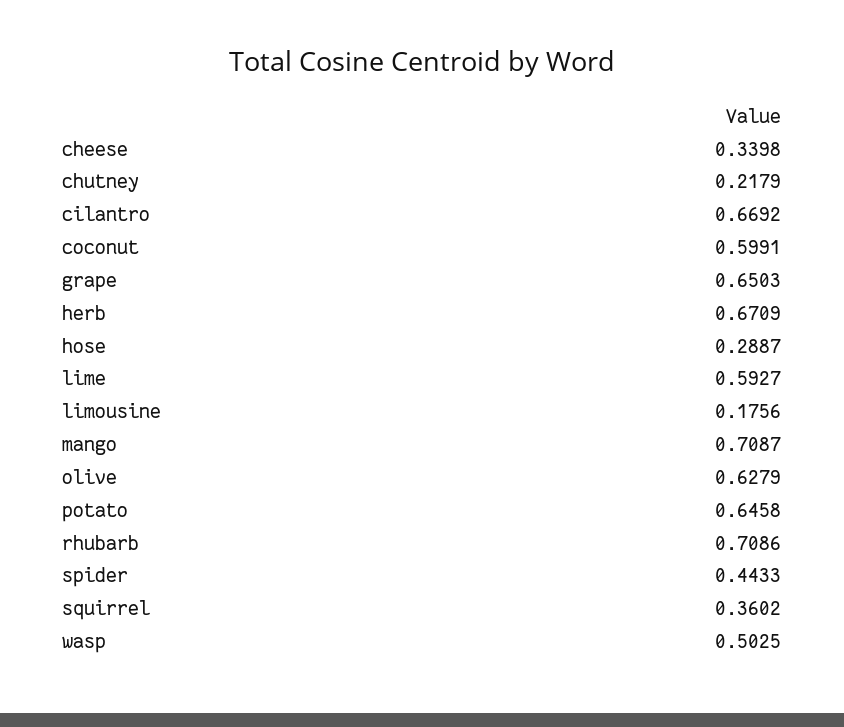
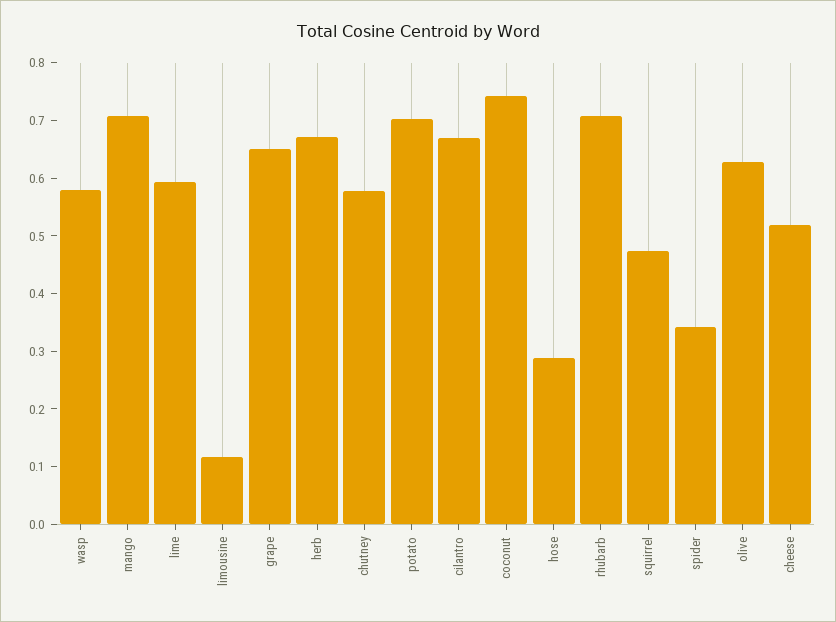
cheese: 0.3398 -> 0.52
chutney: 0.2179 -> 0.58
coconut: 0.5991 -> 0.74
limousine: 0.1756 -> 0.12
potato: 0.6458 -> 0.7
spider: 0.4433 -> 0.34
squirrel: 0.3602 -> 0.48
wasp: 0.5025 -> 0.58

